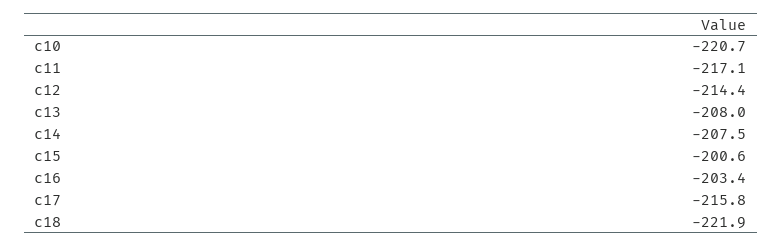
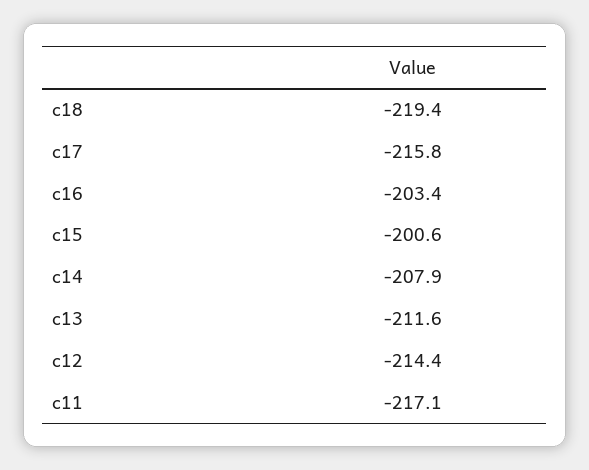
c10: -220.7 -> none
c13: -208 -> -211.6
c14: -207.5 -> -207.9
c18: -221.9 -> -219.4

